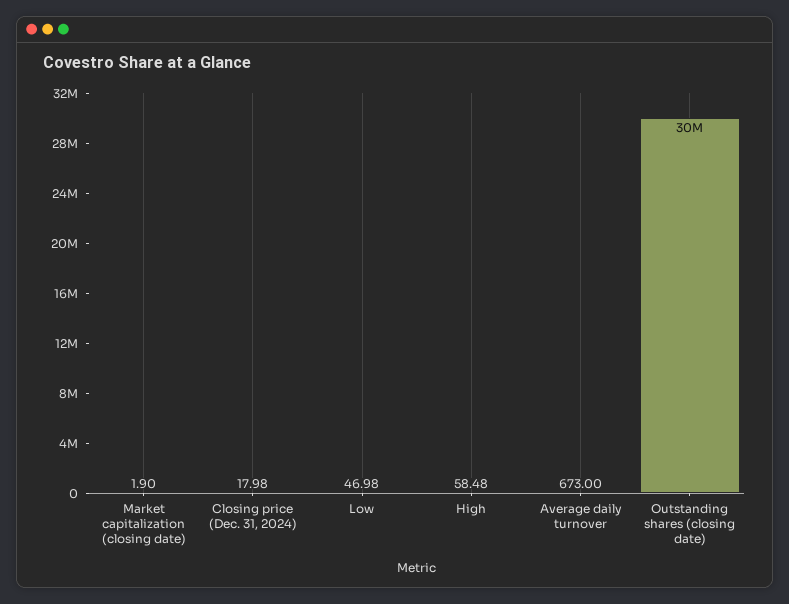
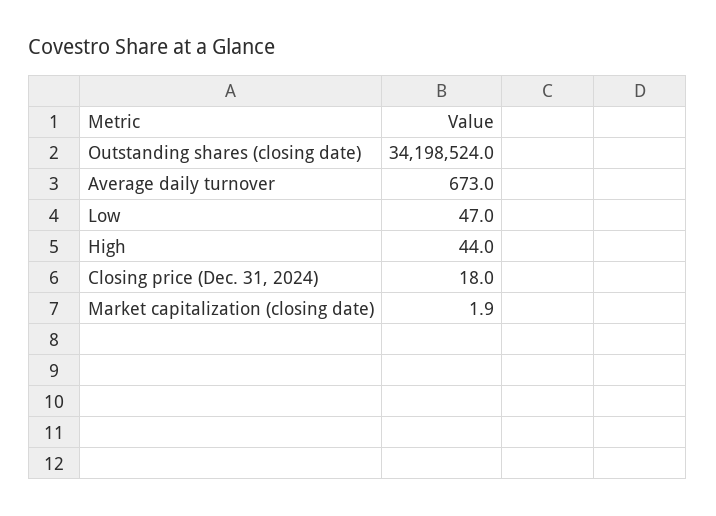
High: 58.48 -> 44
Outstanding shares (closing date): 30000000 -> 34198524

